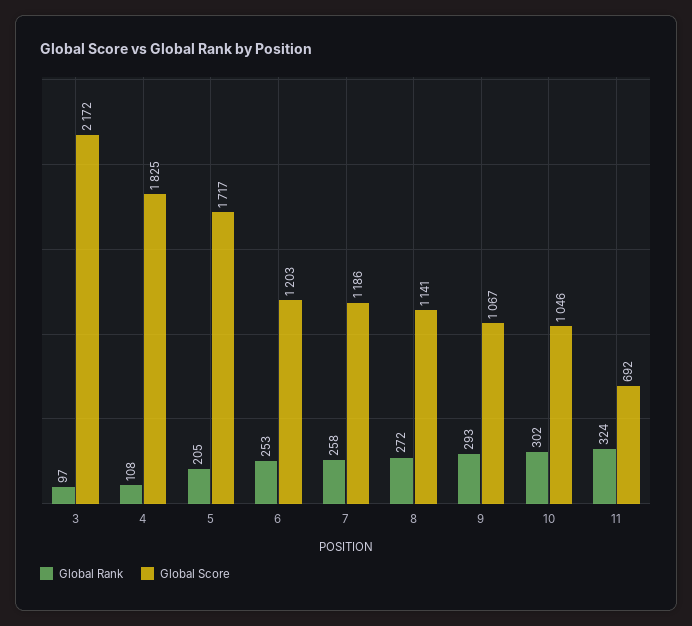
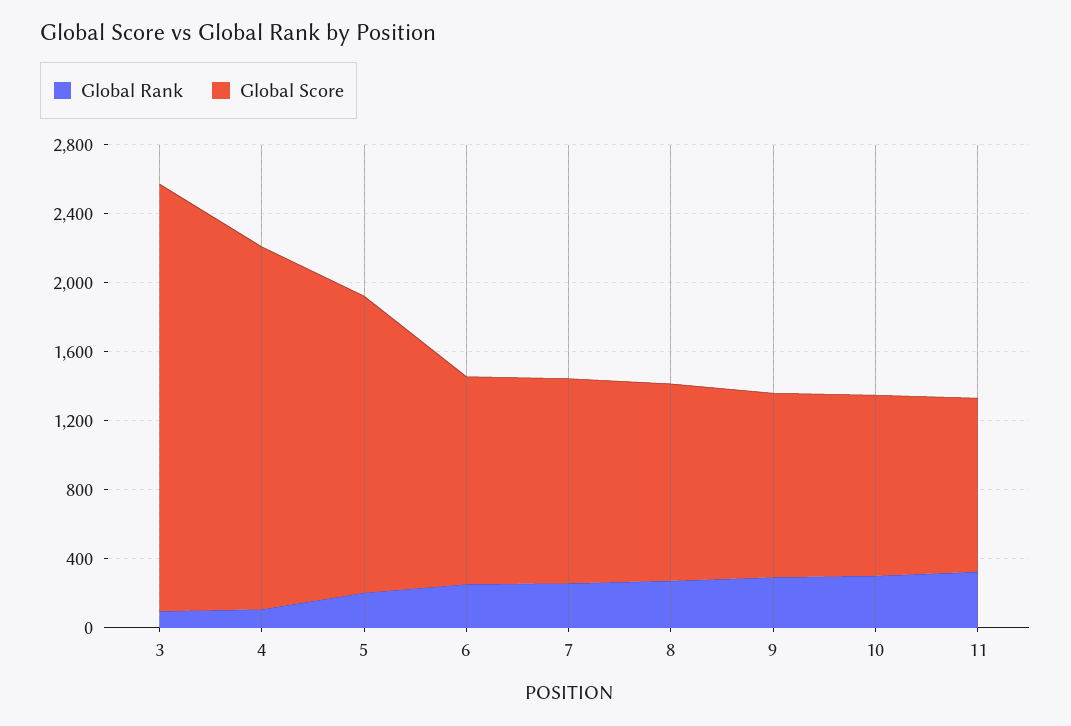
Global Score, 3: 2172 -> 2500
Global Score, 4: 1825 -> 2100
Global Score, 11: 692 -> 1000

